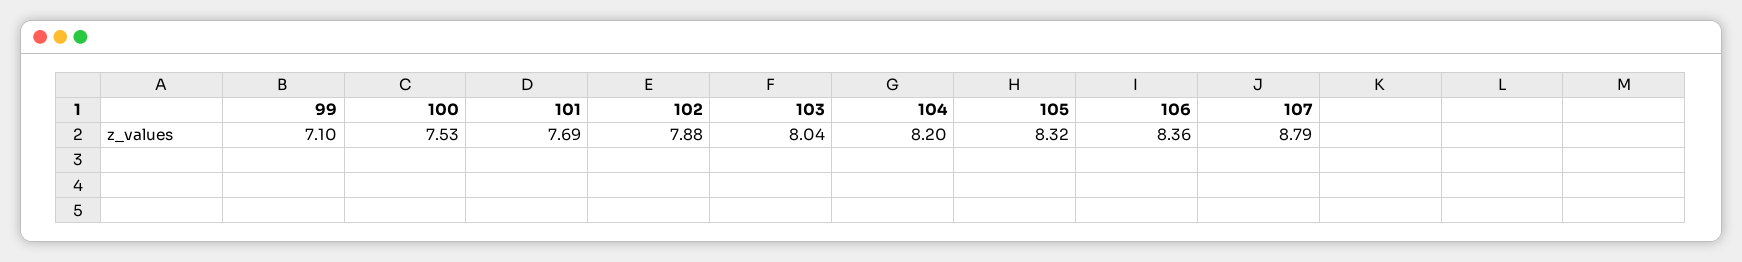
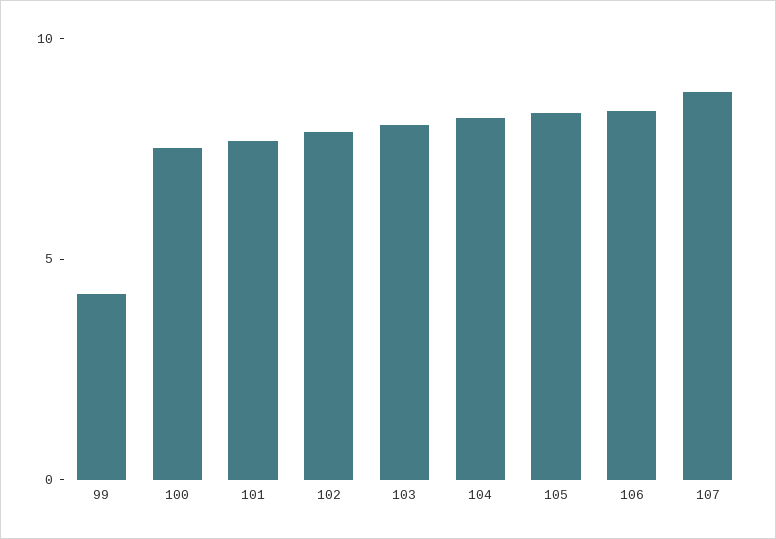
99: 7.1 -> 4

